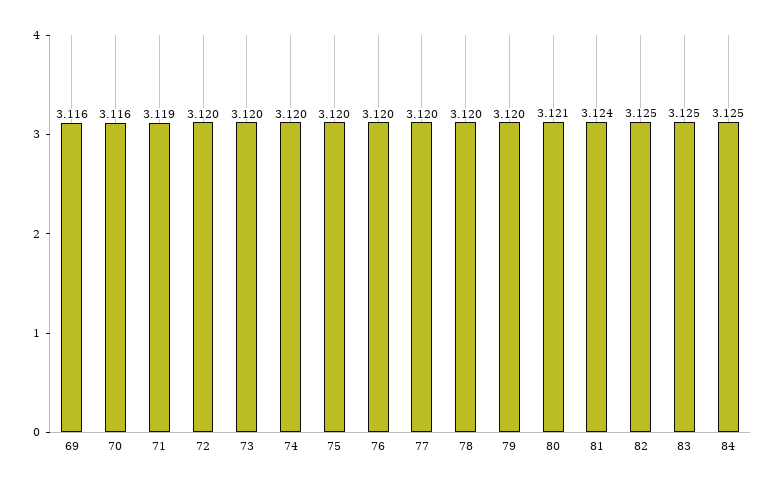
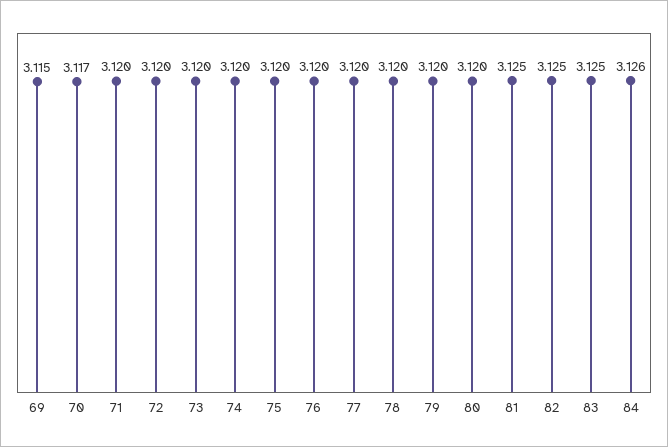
69: 3.116 -> 3.115
70: 3.116 -> 3.117
71: 3.119 -> 3.12
80: 3.121 -> 3.12
81: 3.124 -> 3.125
84: 3.125 -> 3.126

